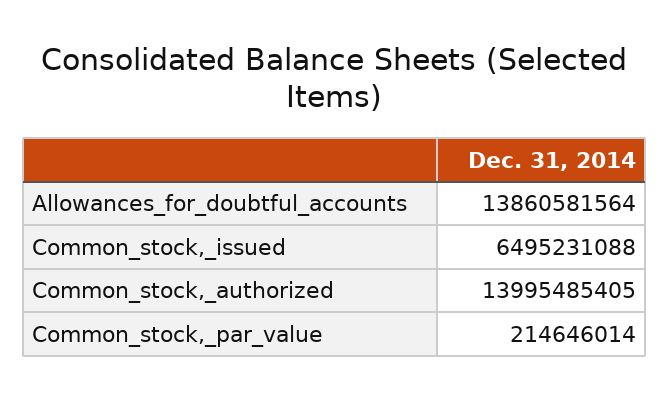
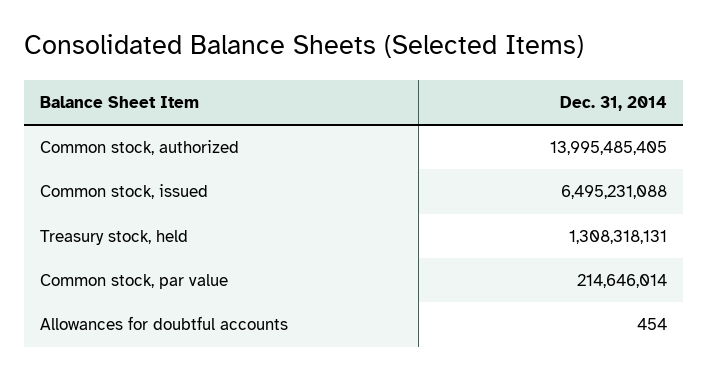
Allowances_for_doubtful_accounts: 13860581564 -> 454
Treasury stock, held: none -> 1308318131

